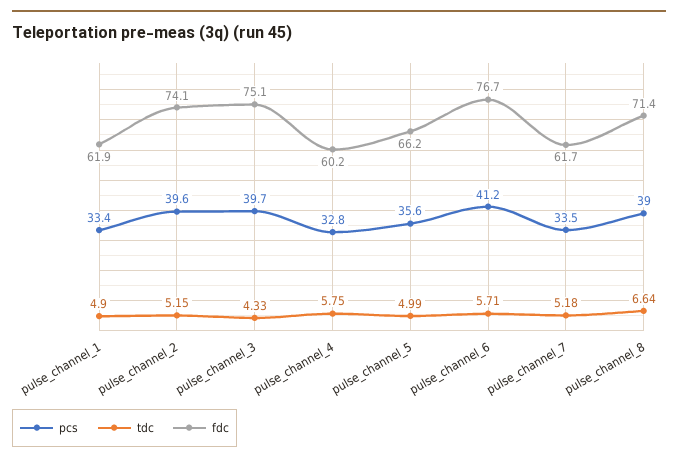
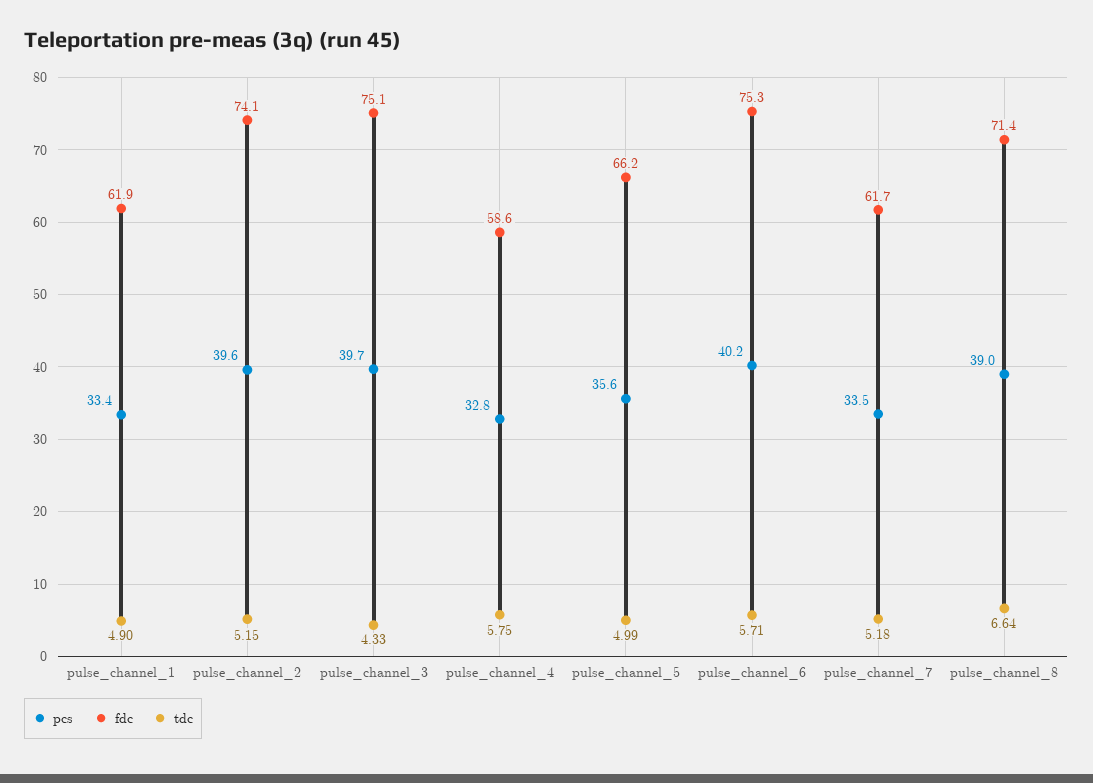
fdc, pulse_channel_4: 60.2 -> 58.6
pcs, pulse_channel_6: 41.2 -> 40.2
fdc, pulse_channel_6: 76.7 -> 75.3

